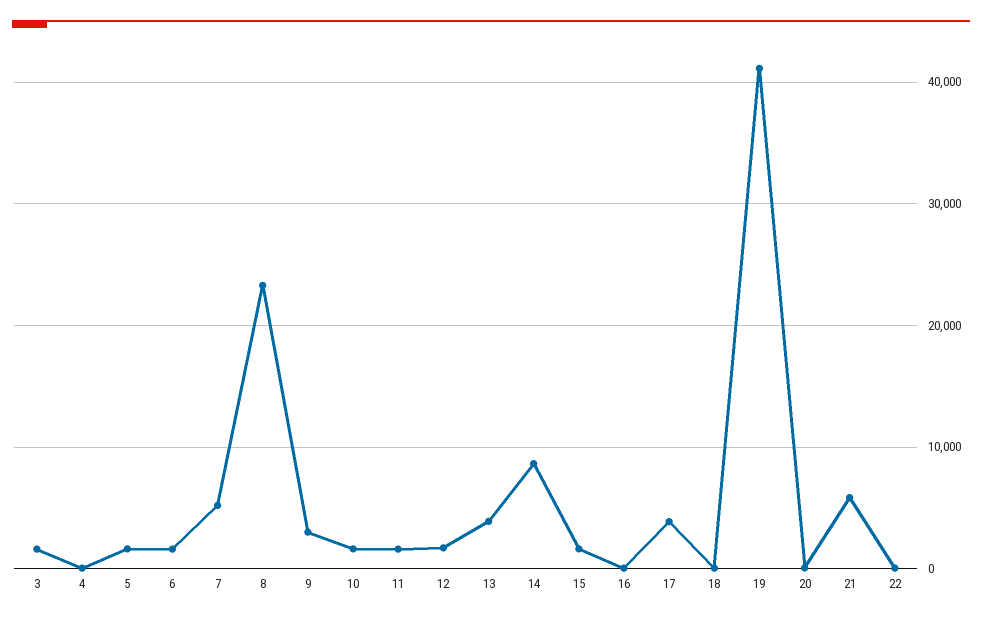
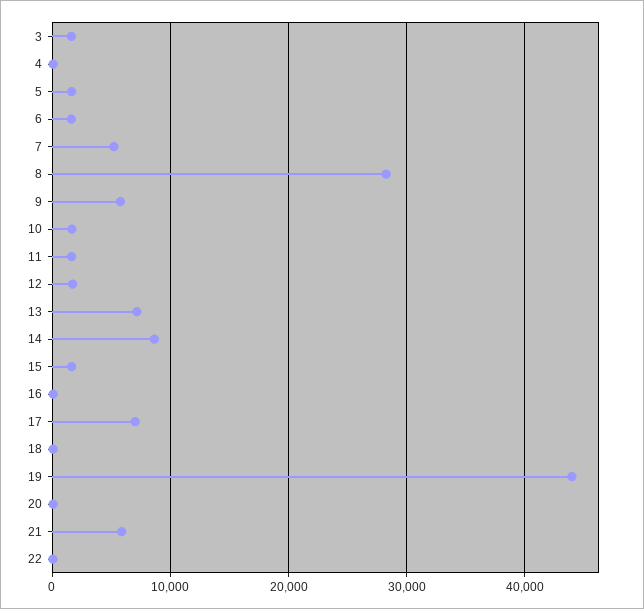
8: 23000 -> 28000
9: 3000 -> 6000
13: 4000 -> 7000
17: 4000 -> 7000
19: 41000 -> 44000

